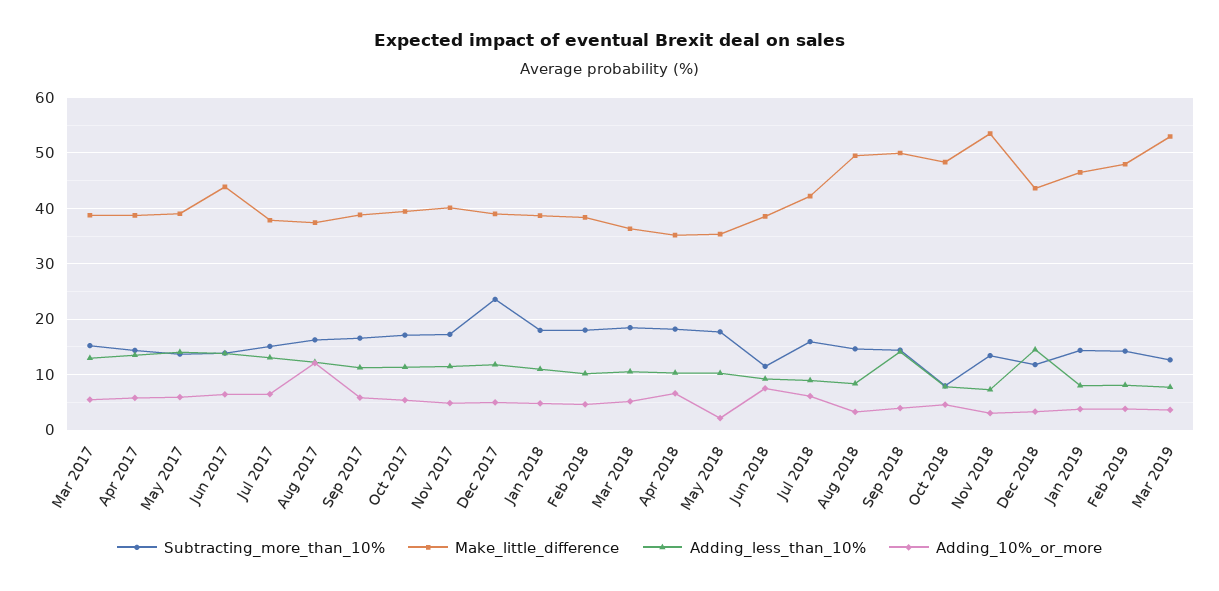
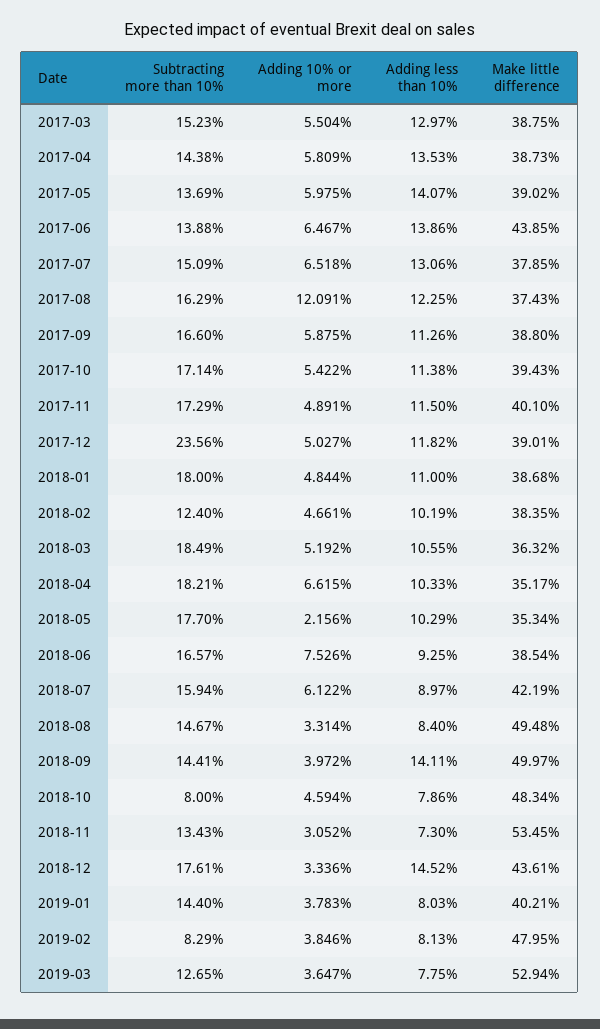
Subtracting_more_than_10%, Feb 2018: 18 -> 12.4
Subtracting_more_than_10%, Jun 2018: 12 -> 16.57
Subtracting_more_than_10%, Dec 2018: 12 -> 17.61
Make_little_difference, Jan 2019: 46 -> 40.21
Subtracting_more_than_10%, Feb 2019: 14 -> 8.29

